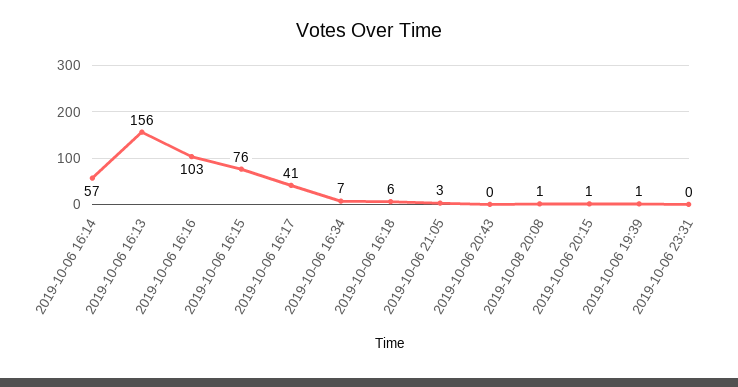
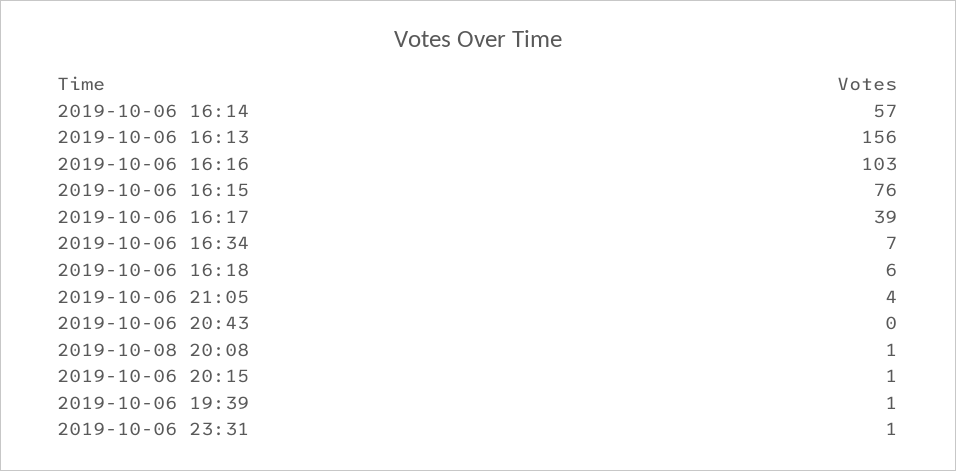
2019-10-06 16:17: 41 -> 39
2019-10-06 21:05: 3 -> 4
2019-10-06 23:31: 0 -> 1

